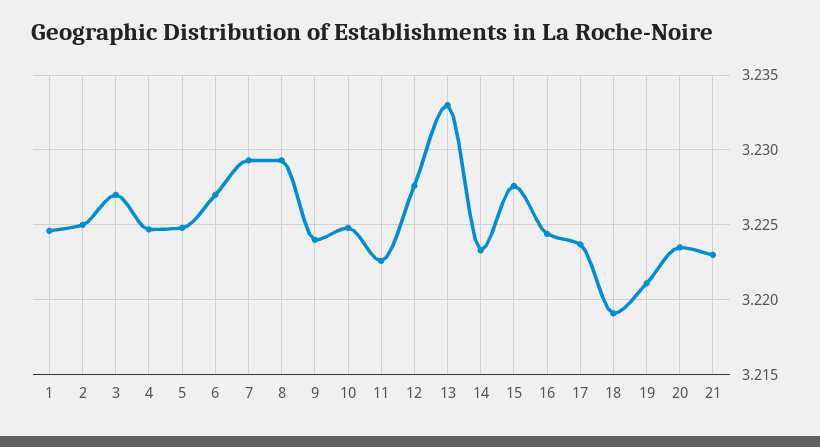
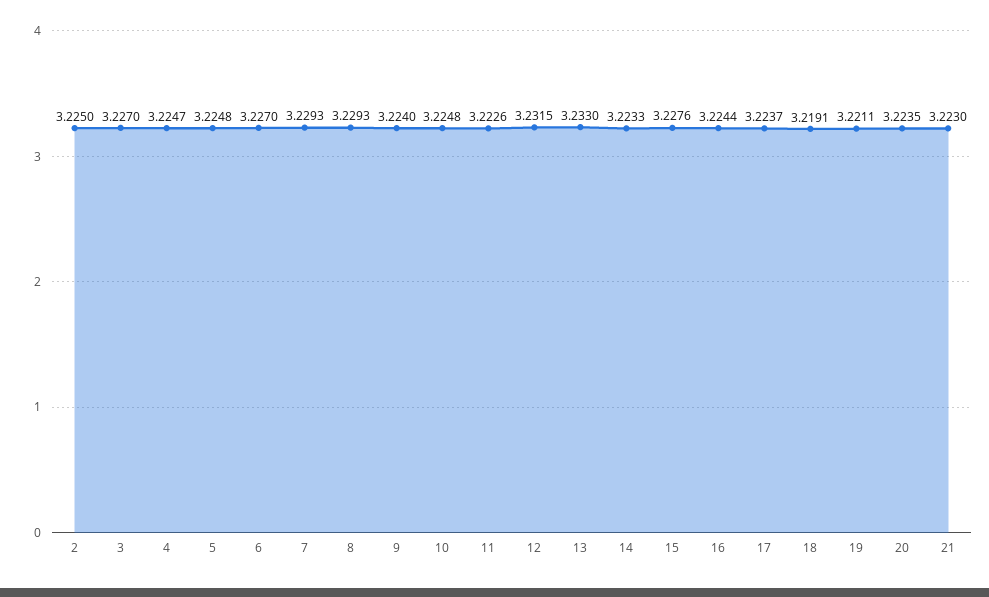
1: 3.2245 -> none
12: 3.2275 -> 3.2315

